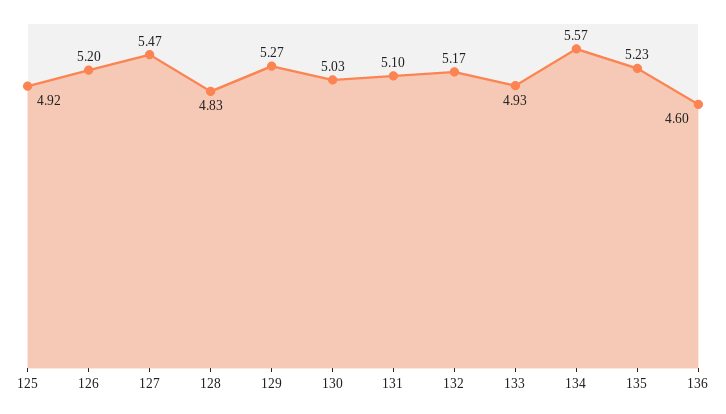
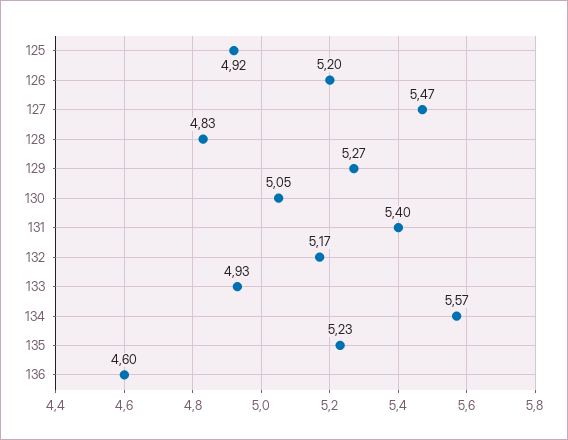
130: 5.03 -> 5.05
131: 5.1 -> 5.4

